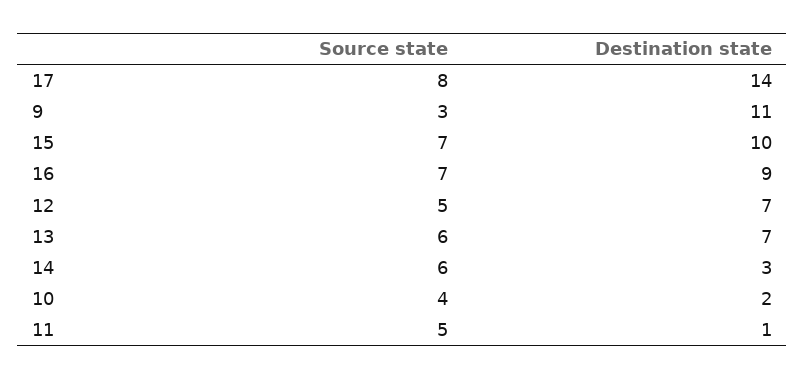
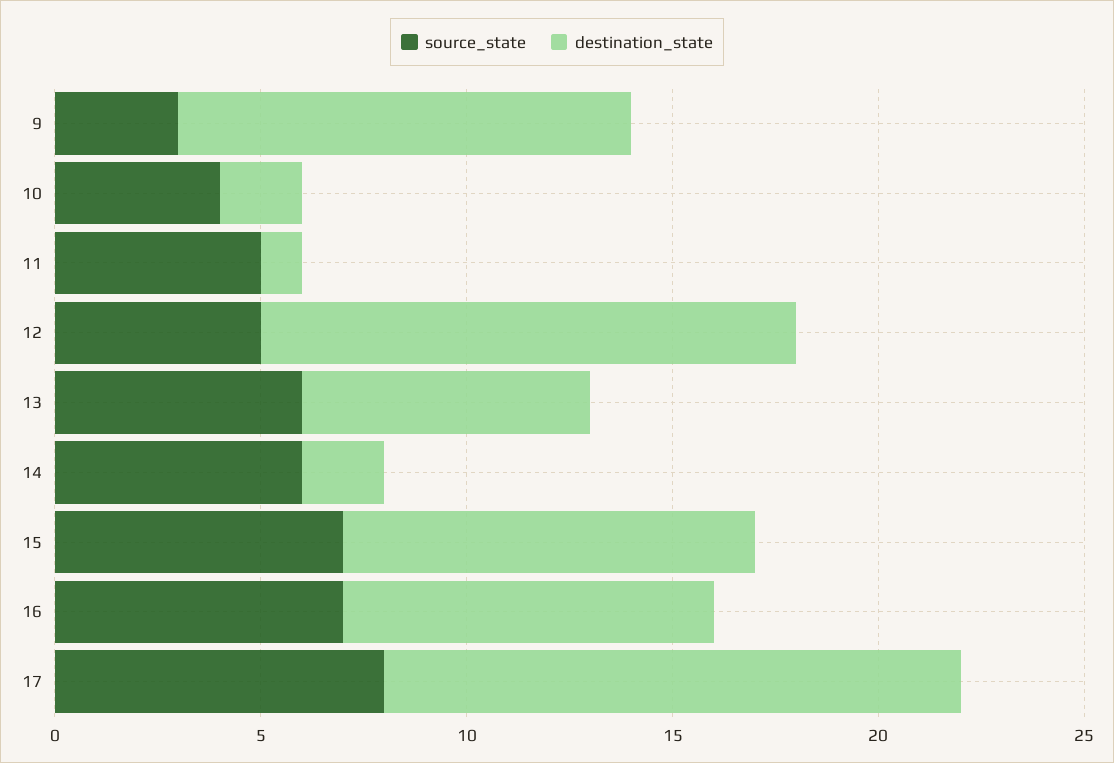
Destination state, 12: 7 -> 13
Destination state, 14: 3 -> 2

